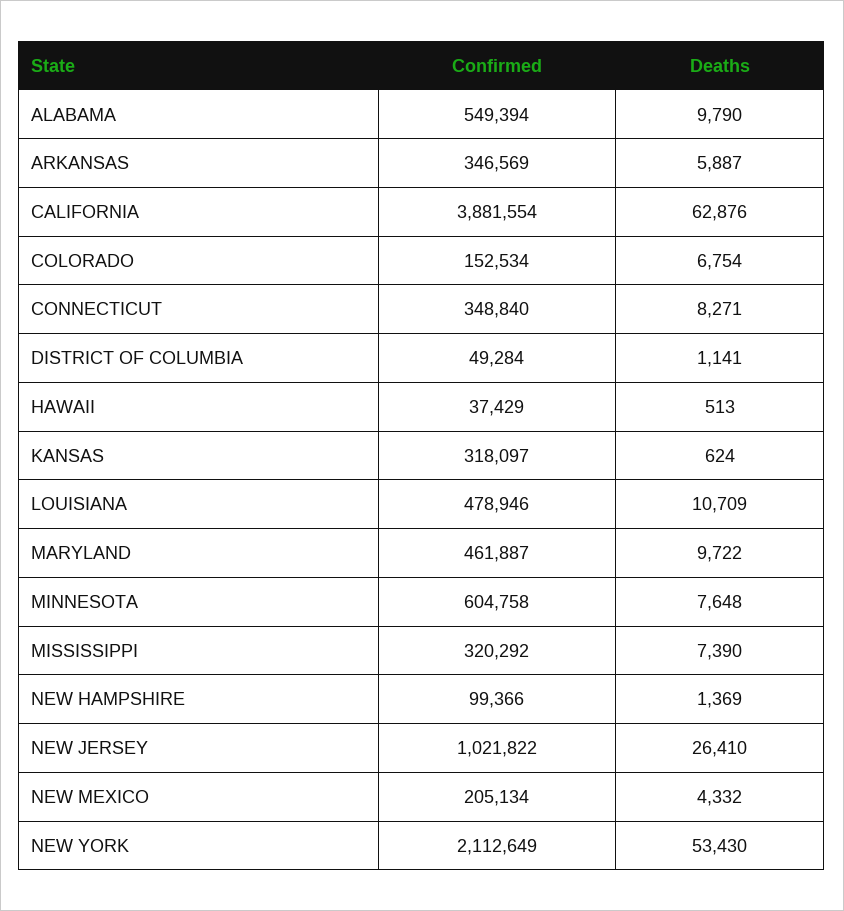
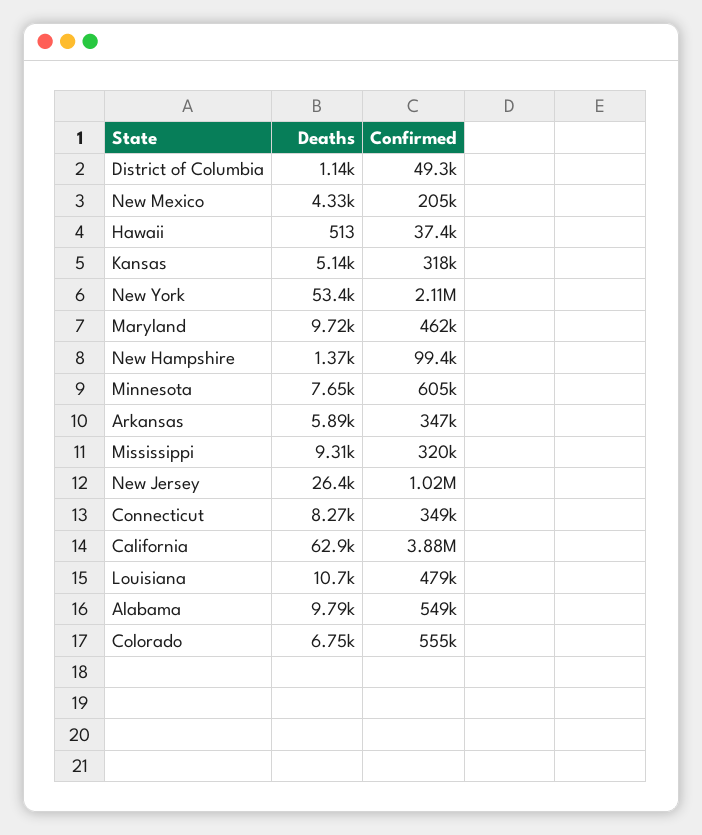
Confirmed, COLORADO: 152534 -> 555000
Deaths, KANSAS: 624 -> 5140
Deaths, MISSISSIPPI: 7390 -> 9310

